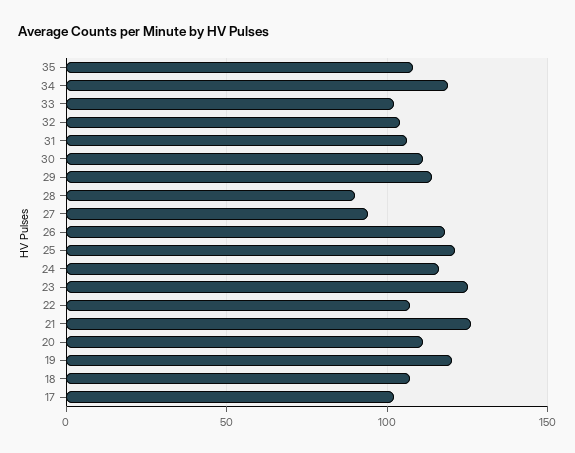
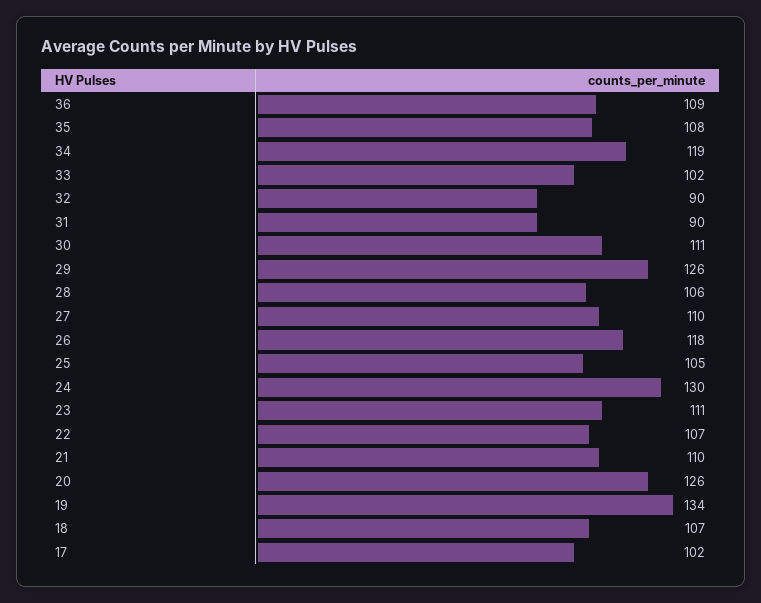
32: 105 -> 90
31: 105 -> 90
29: 115 -> 126
28: 90 -> 106
27: 95 -> 110
25: 120 -> 105
24: 115 -> 130
23: 125 -> 111
21: 125 -> 110
20: 110 -> 126
19: 120 -> 134
36: none -> 109

